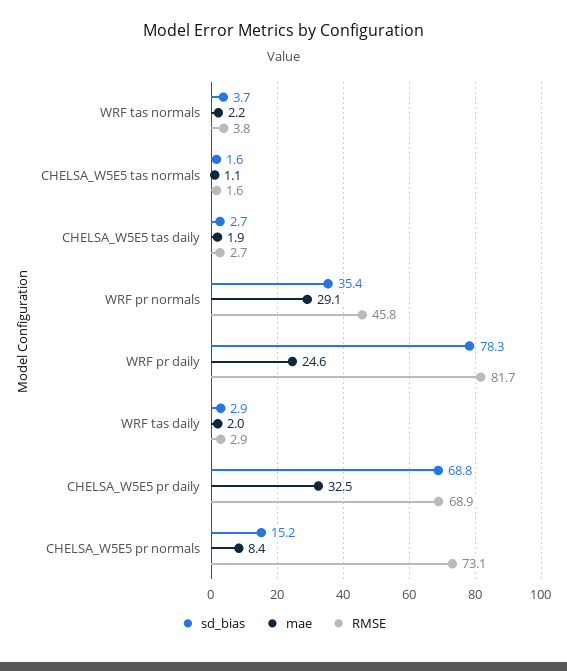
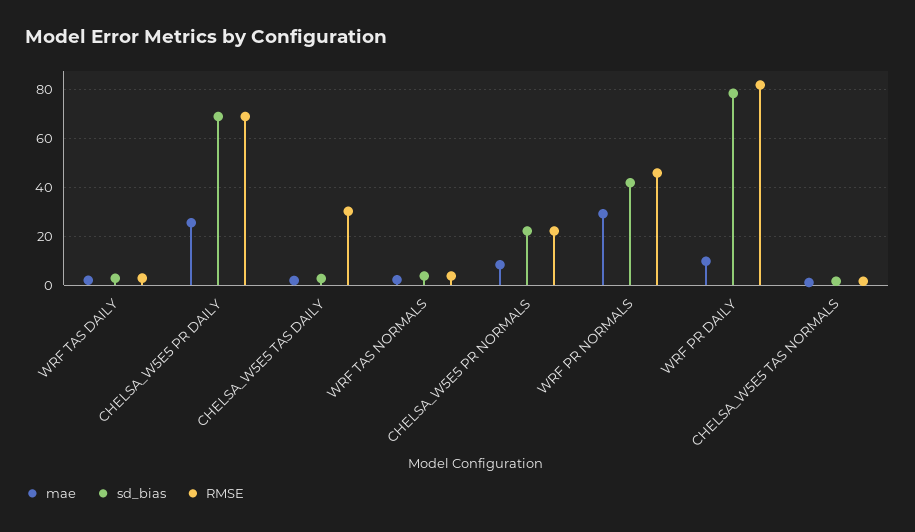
RMSE, CHELSA_W5E5 tas daily: 2.7 -> 30
sd_bias, WRF pr normals: 35.4 -> 42.5
mae, WRF pr daily: 24.6 -> 10
mae, CHELSA_W5E5 pr daily: 32.5 -> 25
sd_bias, CHELSA_W5E5 pr normals: 15.2 -> 22.5
RMSE, CHELSA_W5E5 pr normals: 73.1 -> 22.5

